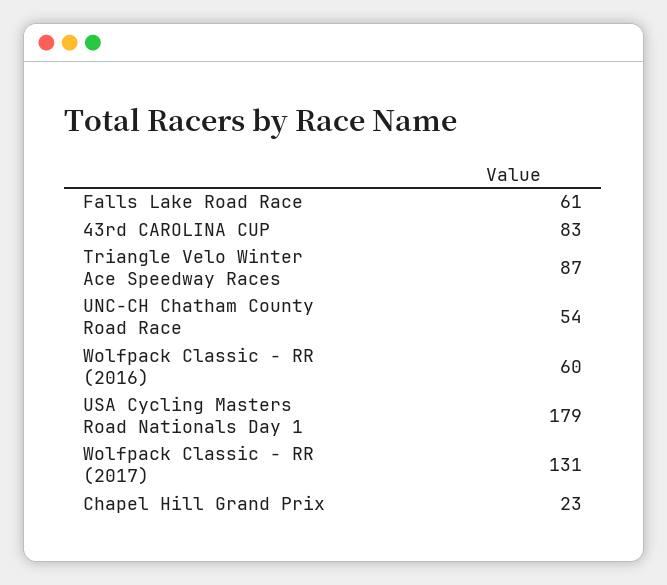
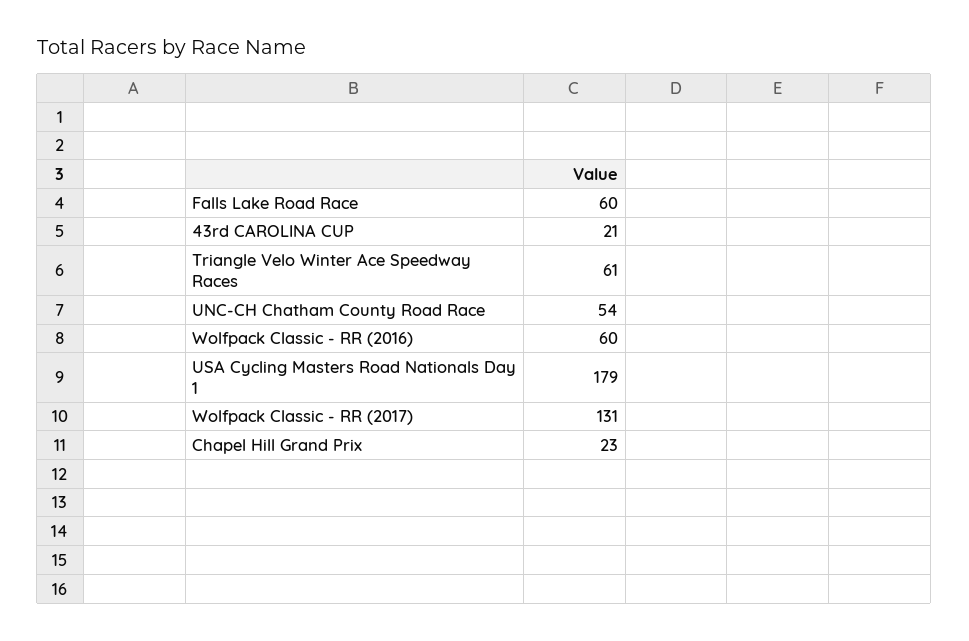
Falls Lake Road Race: 61 -> 60
43rd CAROLINA CUP: 83 -> 21
Triangle Velo Winter Ace Speedway Races: 87 -> 61

